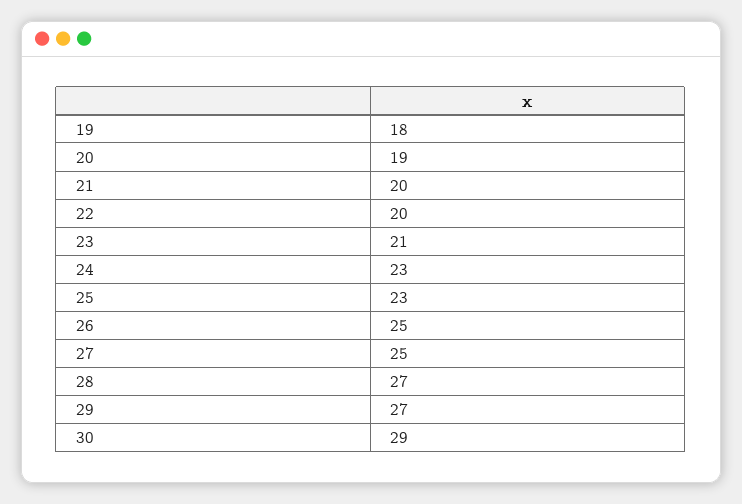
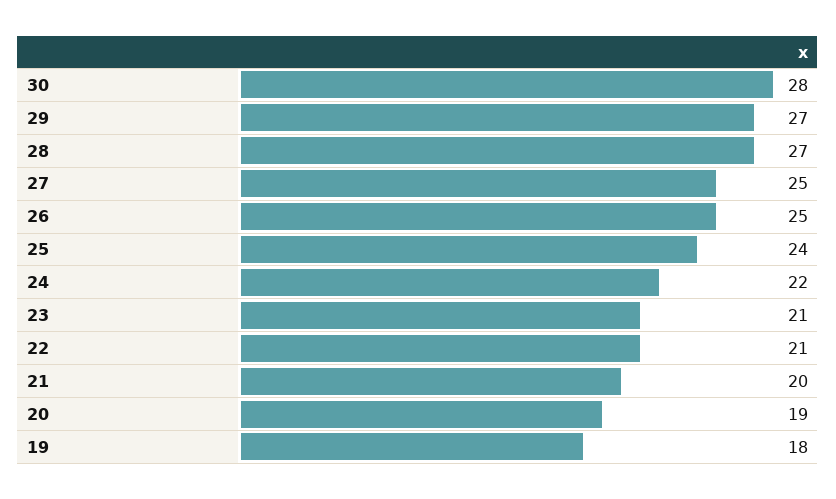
22: 20 -> 21
24: 23 -> 22
25: 23 -> 24
30: 29 -> 28

